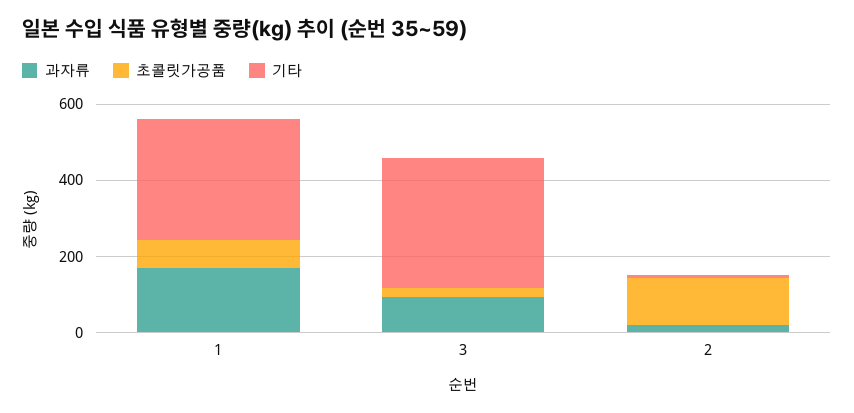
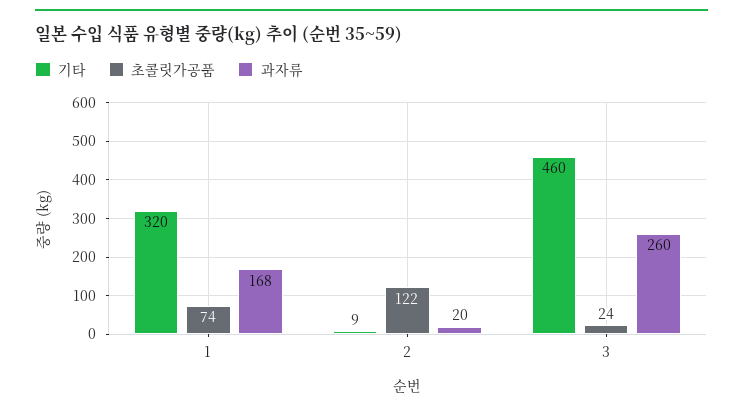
과자류, 3: 100 -> 260
기타, 3: 350 -> 460

